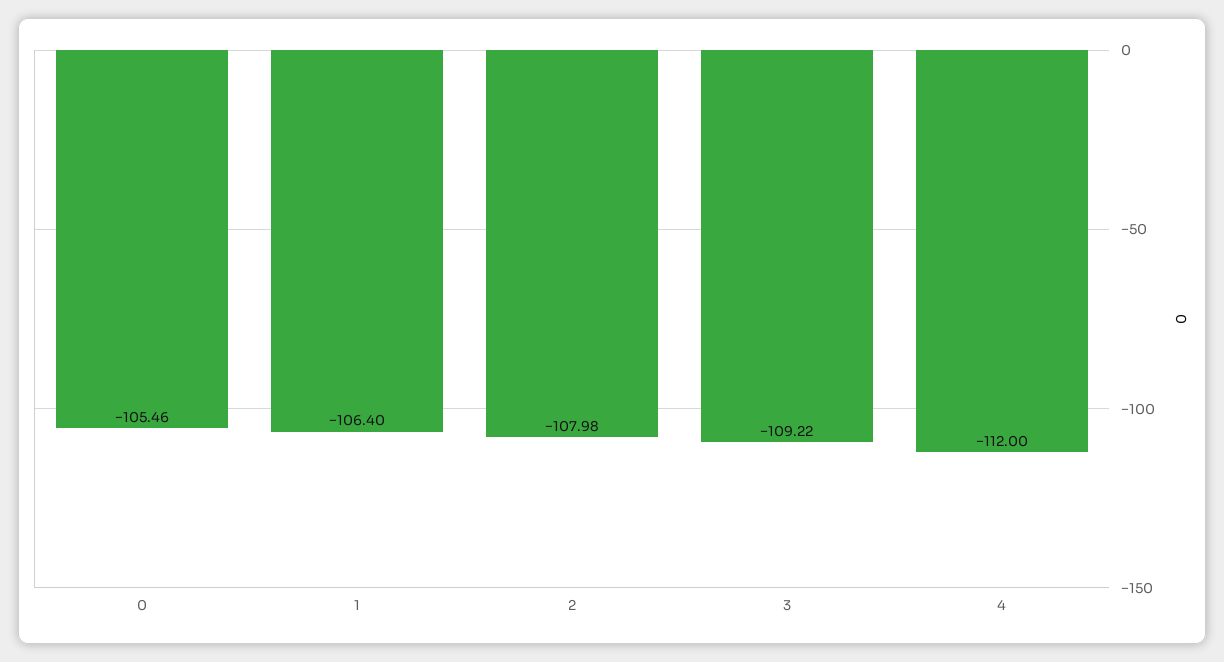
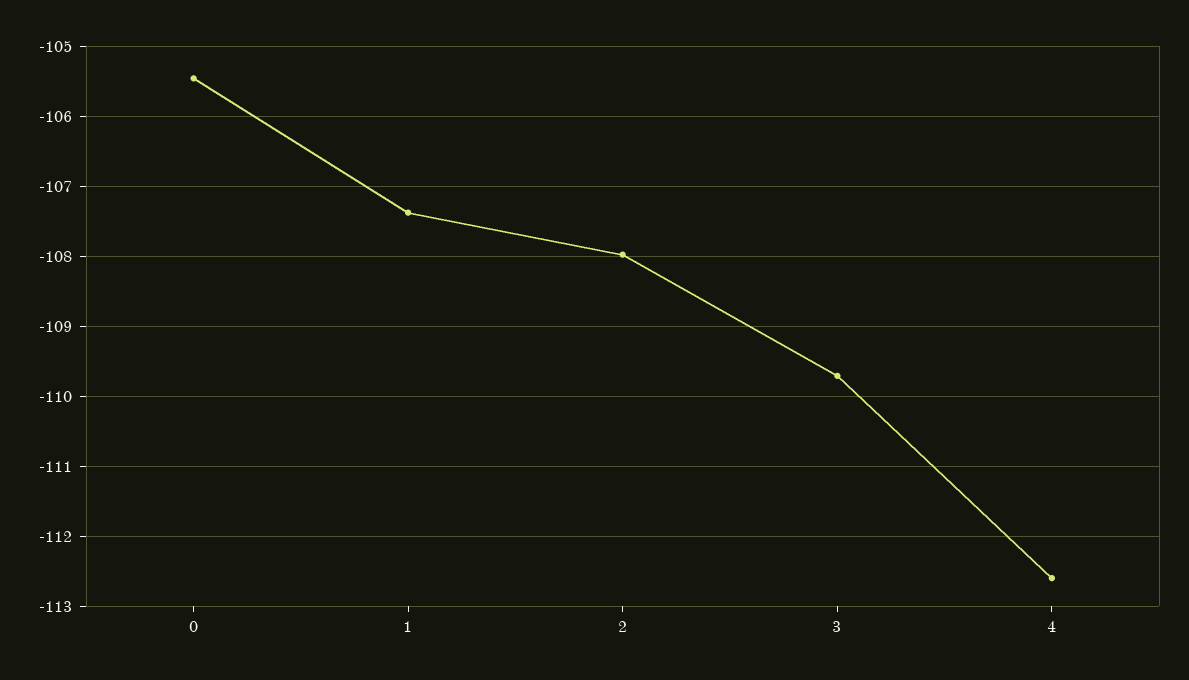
1: -106.4 -> -107.4
3: -109.22 -> -109.7
4: -112 -> -112.6

